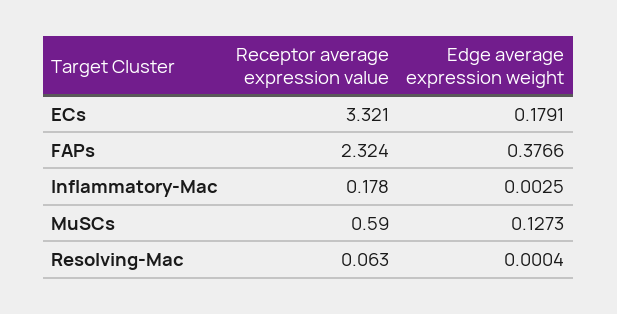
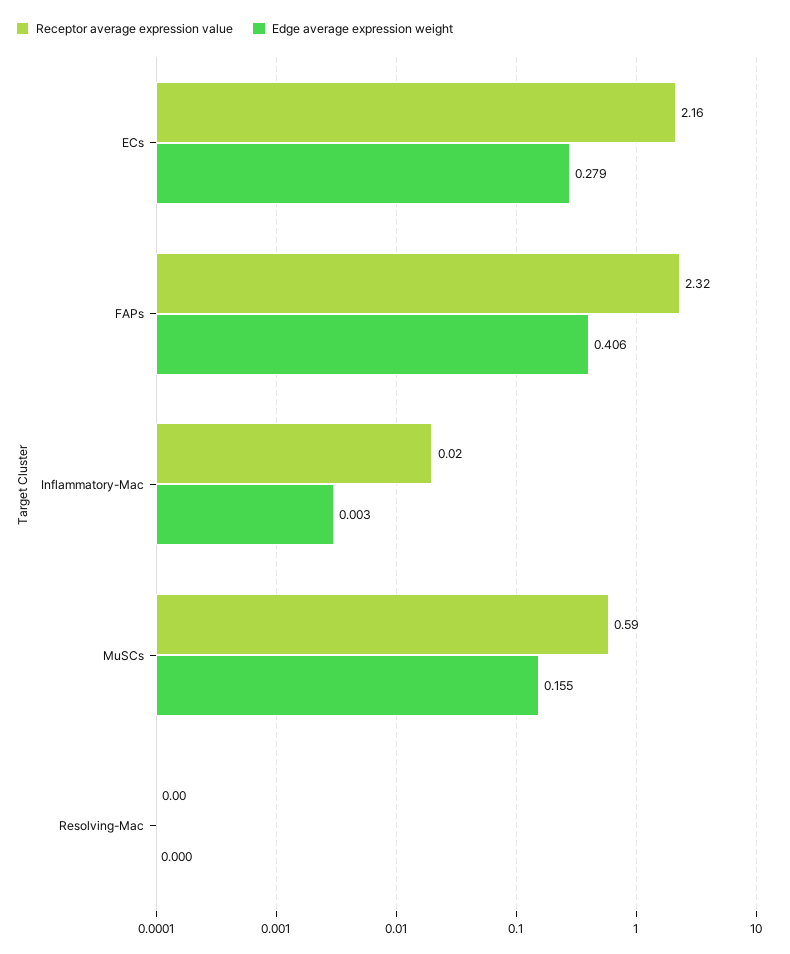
Receptor average expression value, ECs: 3.321 -> 2.16
Edge average expression weight, ECs: 0.1791 -> 0.279
Edge average expression weight, FAPs: 0.3766 -> 0.406
Receptor average expression value, Inflammatory-Mac: 0.178 -> 0.02
Edge average expression weight, MuSCs: 0.1273 -> 0.155
Receptor average expression value, Resolving-Mac: 0.063 -> 0

